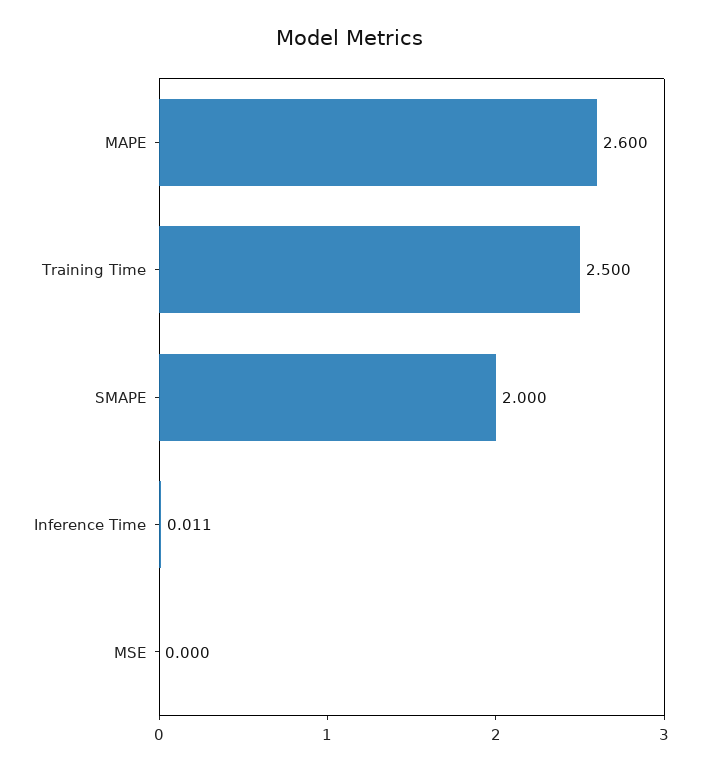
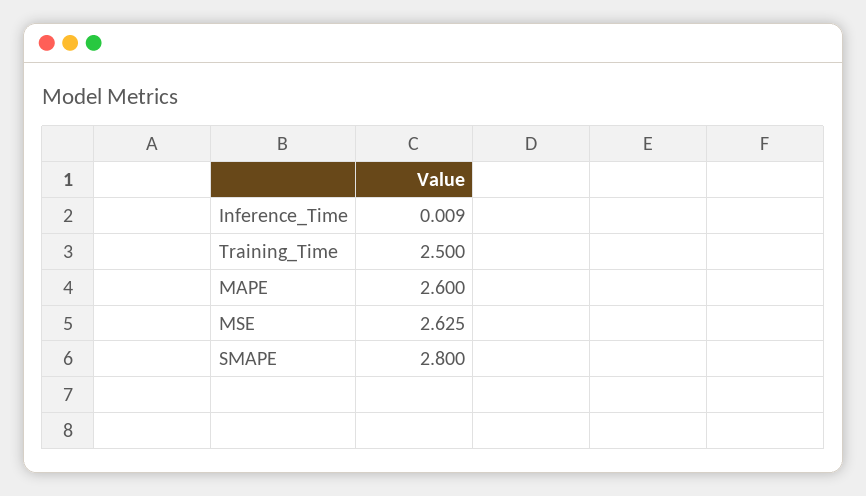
SMAPE: 2 -> 2.8
Inference Time: 0.011 -> 0.009
MSE: 0 -> 2.625

